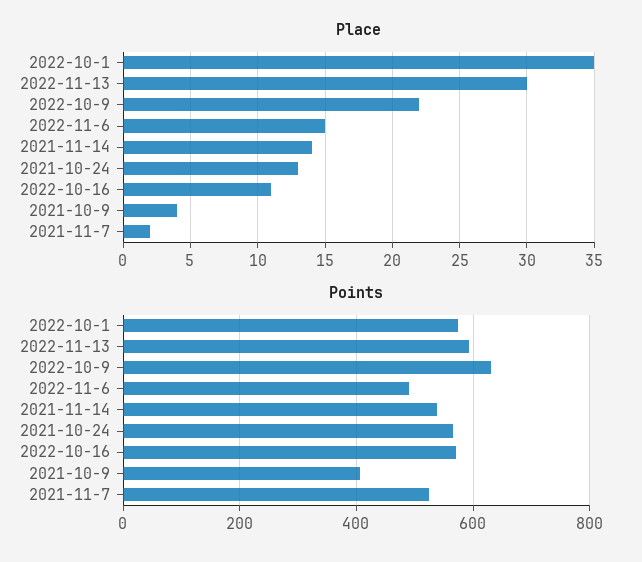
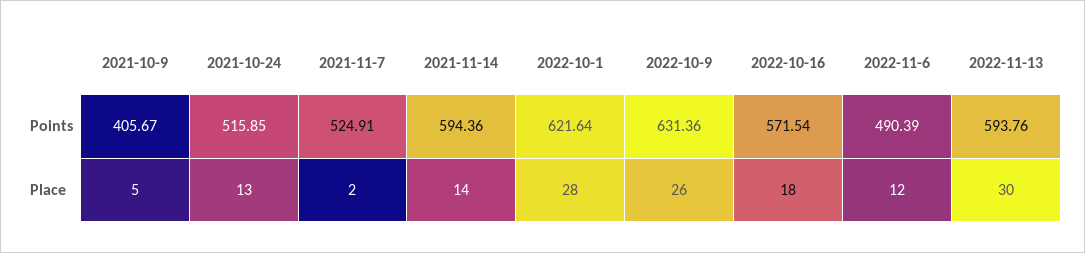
Place, 2022-10-1: 35 -> 28
Place, 2022-10-9: 22 -> 26
Place, 2022-11-6: 15 -> 12
Place, 2022-10-16: 11 -> 18
Place, 2021-10-9: 4 -> 5
Points, 2022-10-1: 580 -> 621.64
Points, 2021-11-14: 540 -> 594.36
Points, 2021-10-24: 560 -> 515.85

